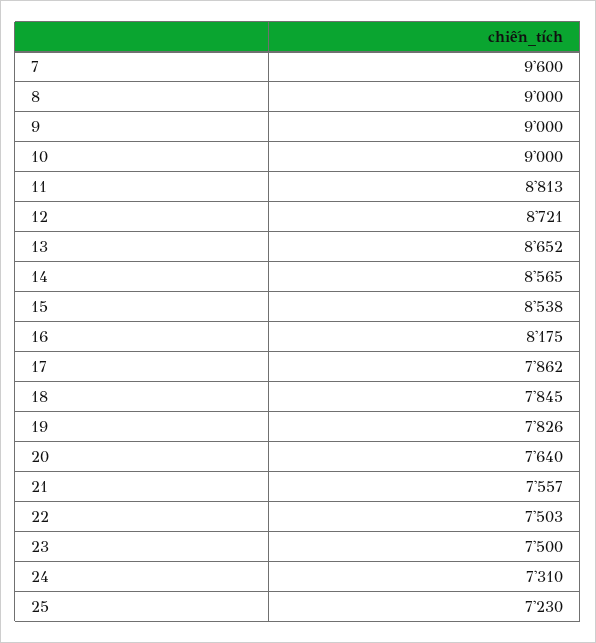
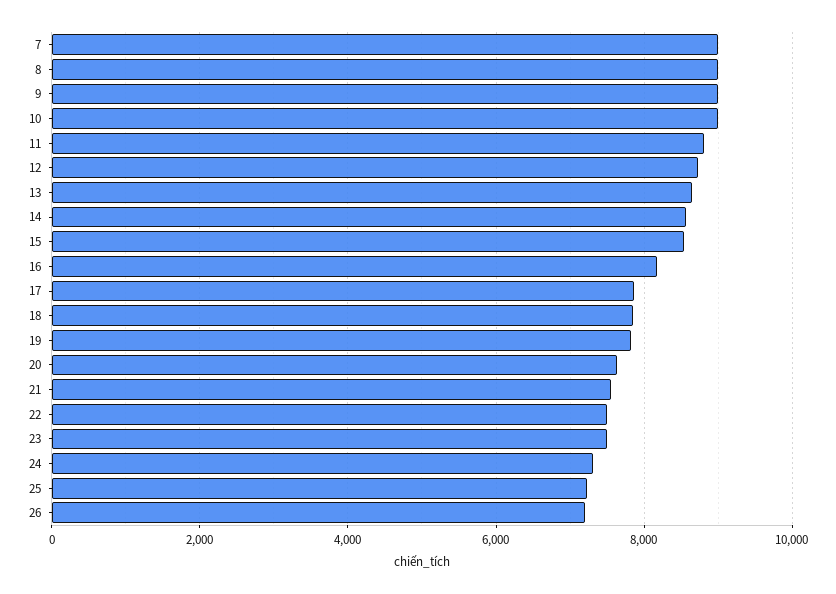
7: 9600 -> 9000
26: none -> 7200

